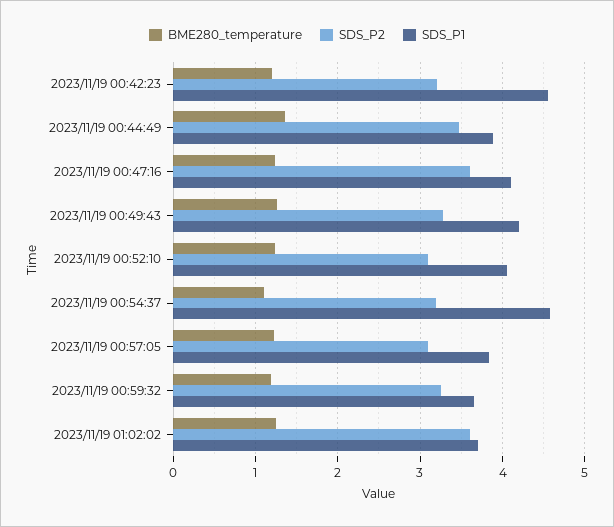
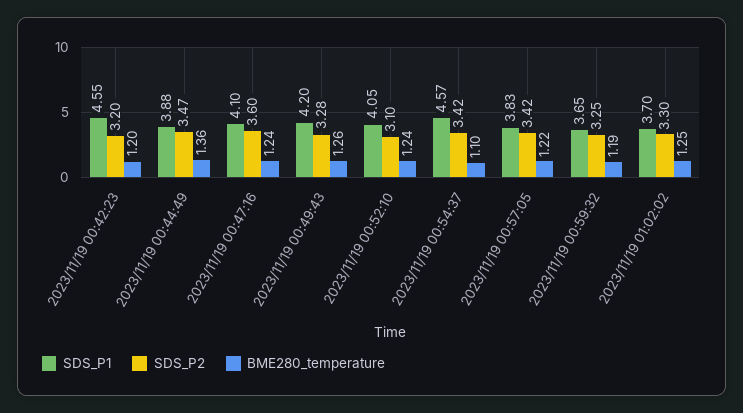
SDS_P2, 2023/11/19 00:54:37: 3.2 -> 3.42
SDS_P2, 2023/11/19 00:57:05: 3.1 -> 3.42
SDS_P2, 2023/11/19 01:02:02: 3.6 -> 3.3

